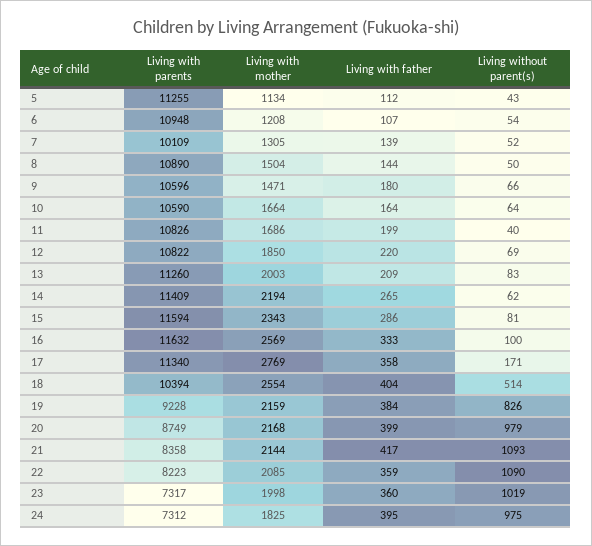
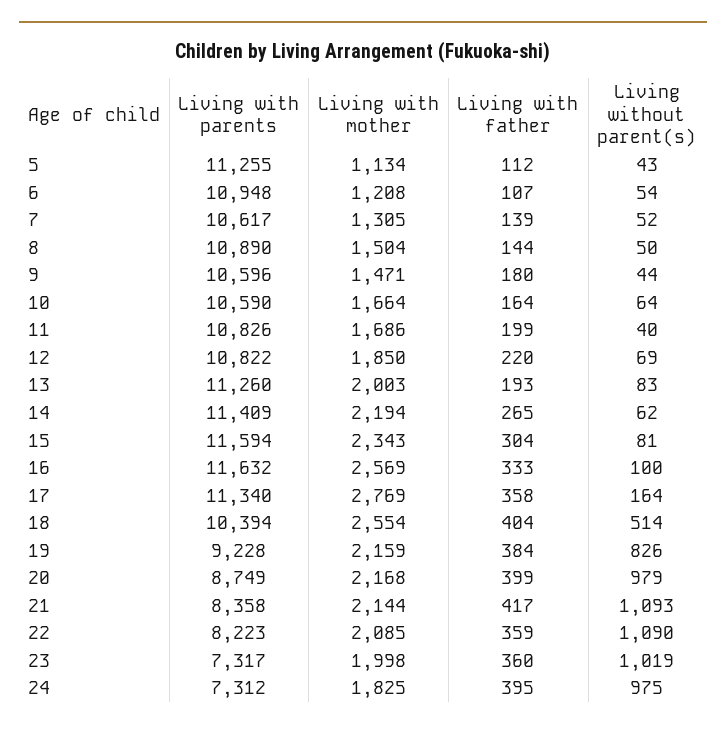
Living with parents, 7: 10109 -> 10617
Living without parent(s), 9: 66 -> 44
Living with father, 13: 209 -> 193
Living with father, 15: 286 -> 304
Living without parent(s), 17: 171 -> 164

